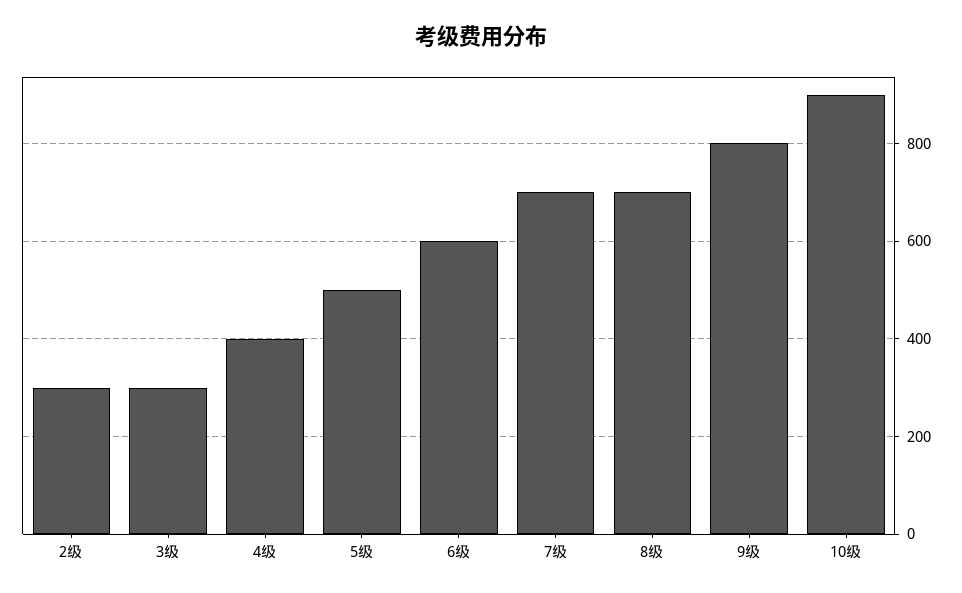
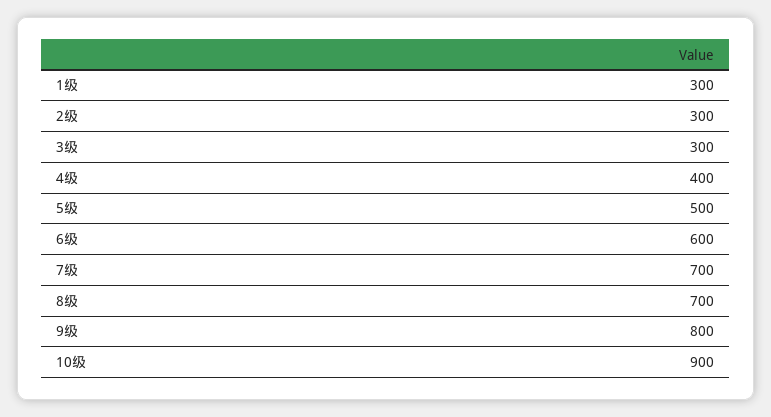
1级: none -> 300

